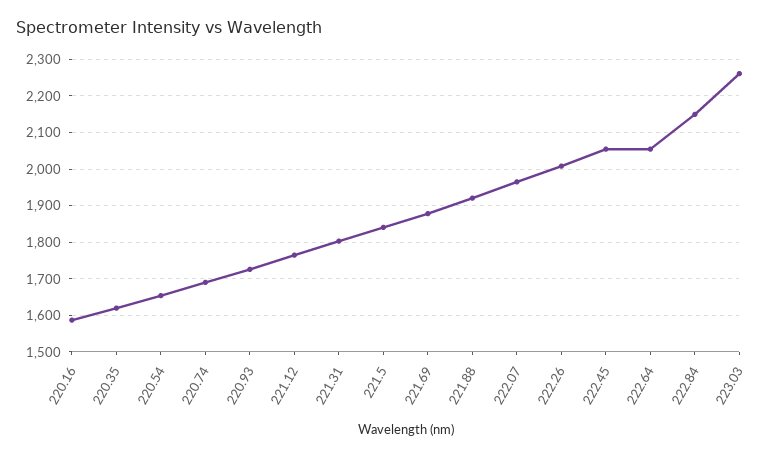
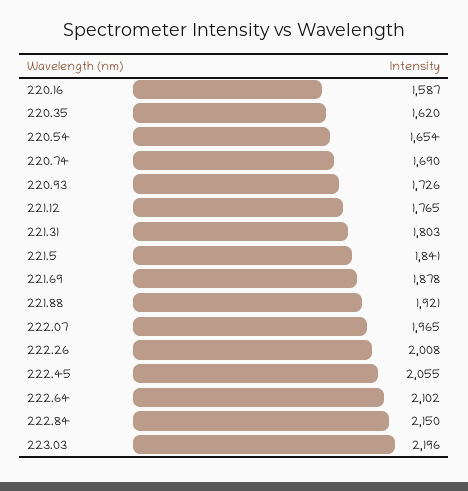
222.64: 2060 -> 2102
223.03: 2260 -> 2196

